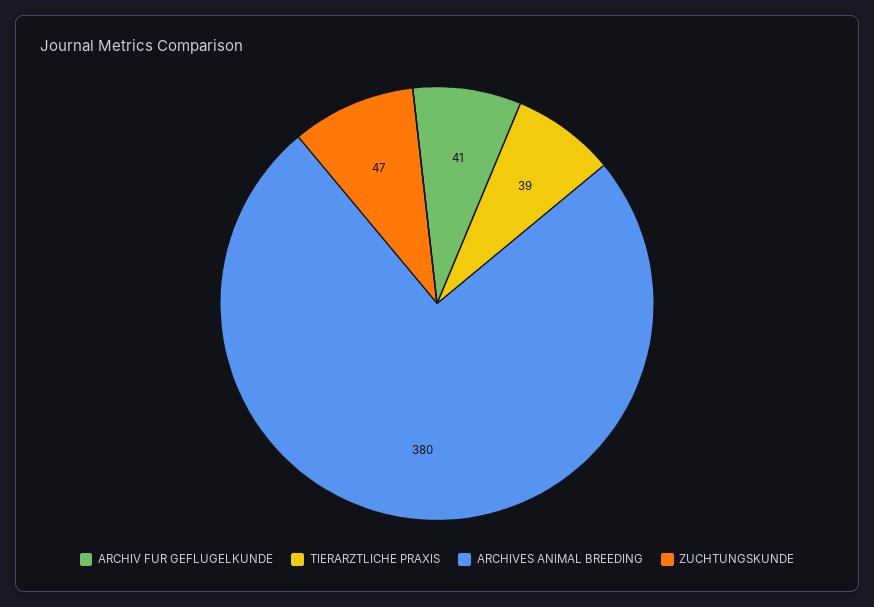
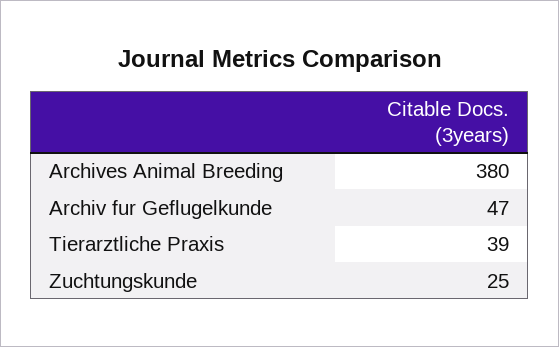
ARCHIV FUR GEFLUGELKUNDE: 41 -> 47
ZUCHTUNGSKUNDE: 47 -> 25

